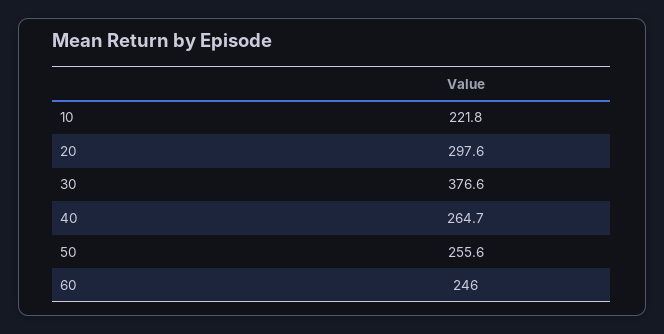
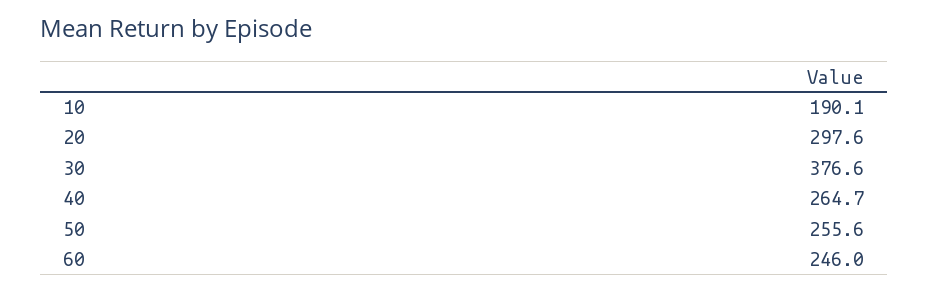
10: 221.8 -> 190.1

